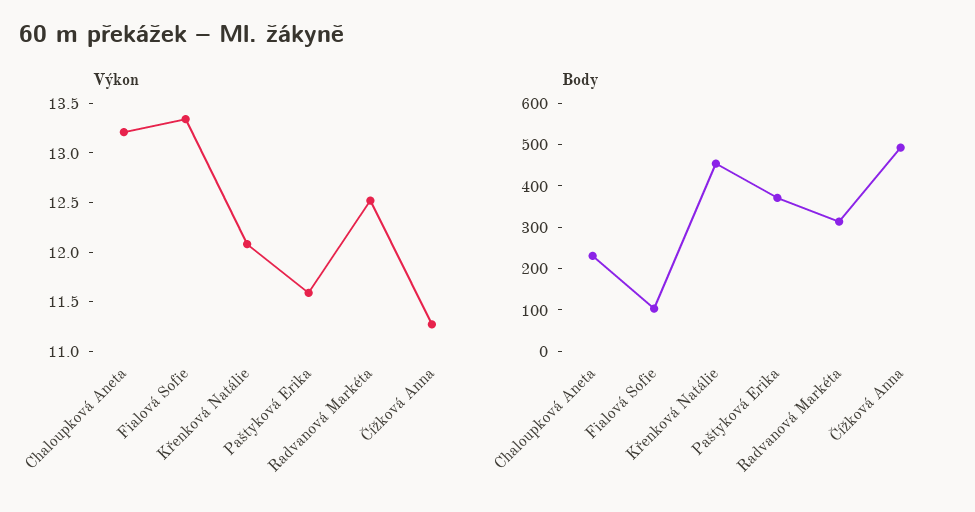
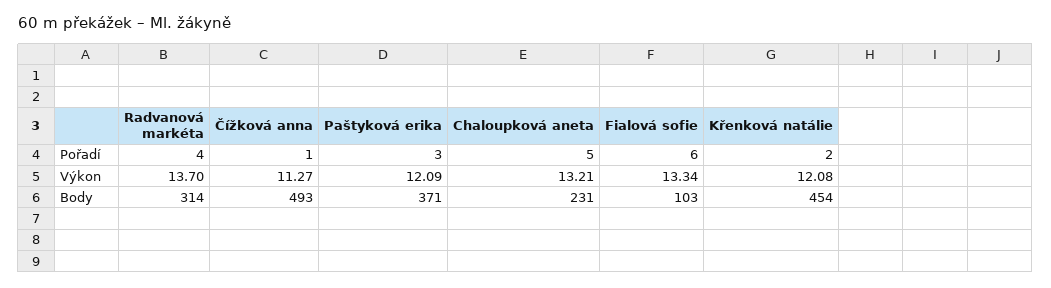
Výkon, Paštyková Erika: 11.6 -> 12.09
Výkon, Radvanová Markéta: 12.5 -> 13.7
Pořadí, Radvanová Markéta: none -> 4
Pořadí, Čížková Anna: none -> 1
Pořadí, Paštyková Erika: none -> 3
Pořadí, Chaloupková Aneta: none -> 5
Pořadí, Fialová Sofie: none -> 6
Pořadí, Křenková Natálie: none -> 2

